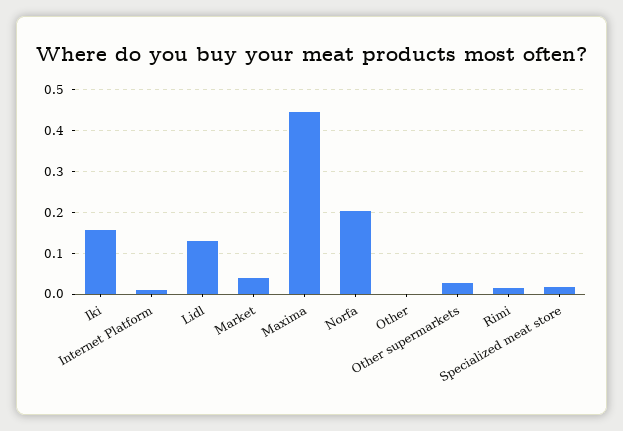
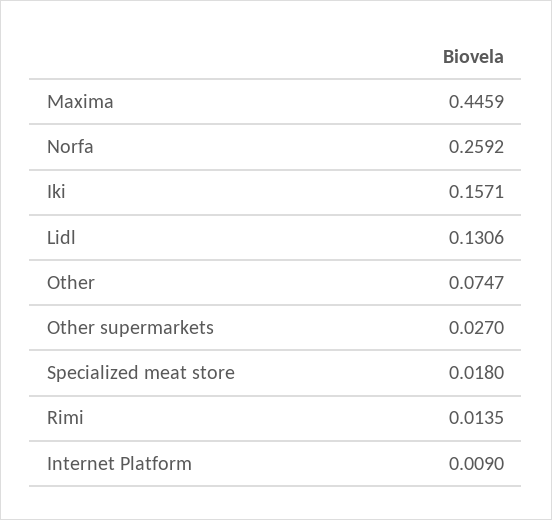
Market: 0.04 -> none
Norfa: 0.2 -> 0.2592
Other: 0 -> 0.0747

